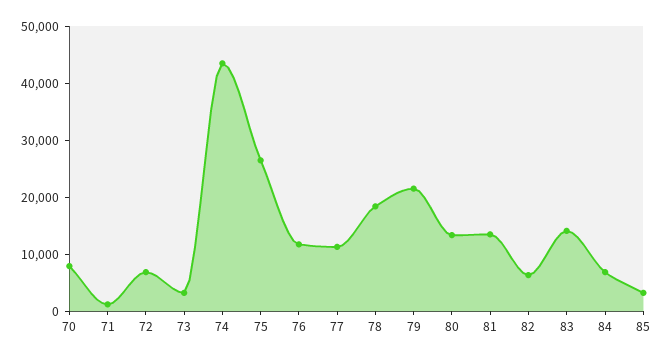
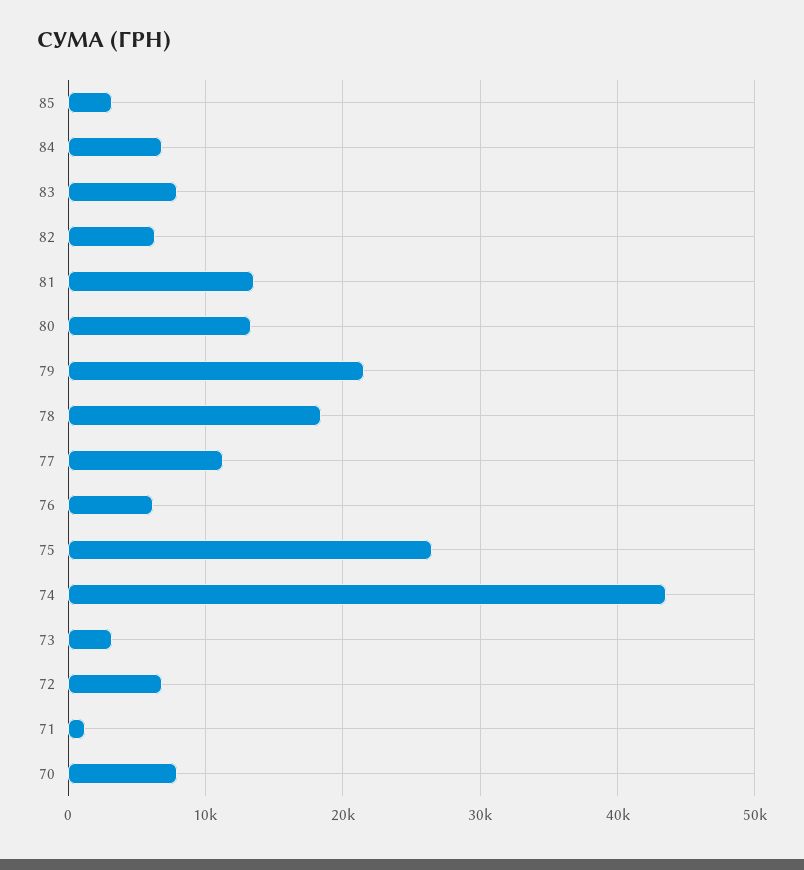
76: 12000 -> 6000
83: 14000 -> 8000

